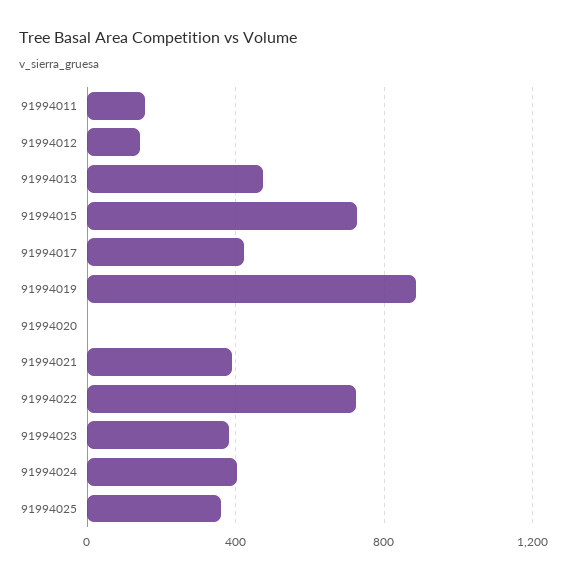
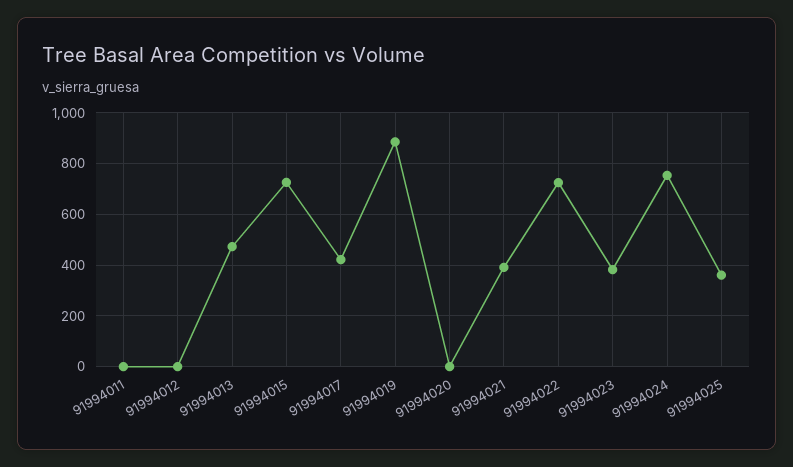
91994011: 150 -> 0
91994012: 150 -> 0
91994024: 400 -> 750

